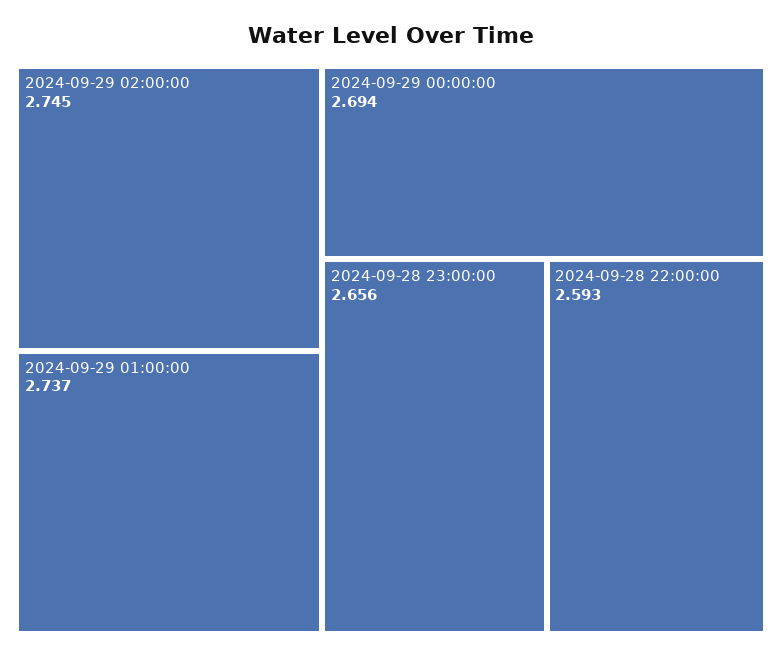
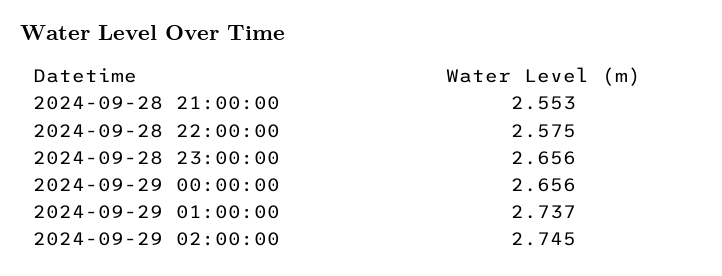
2024-09-29 00:00:00: 2.694 -> 2.656
2024-09-28 22:00:00: 2.593 -> 2.575
2024-09-28 21:00:00: none -> 2.553

